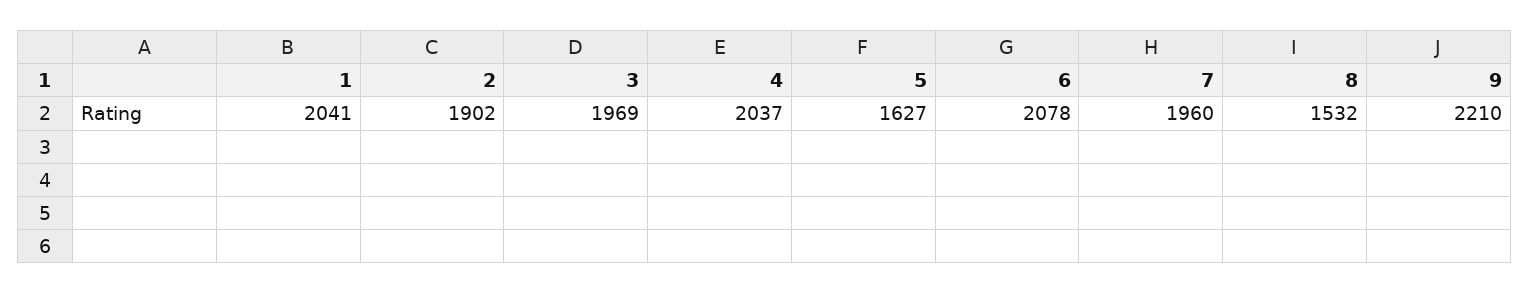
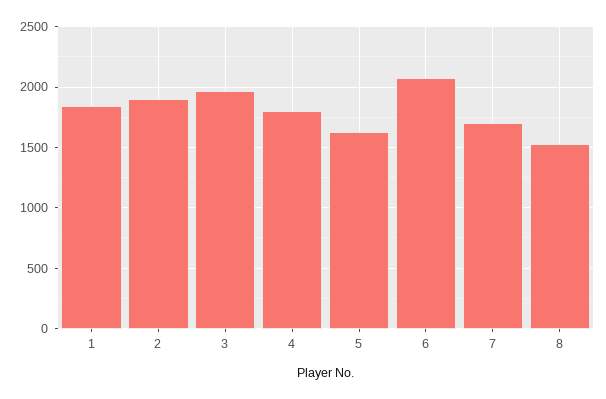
1: 2041 -> 1850
4: 2037 -> 1800
7: 1960 -> 1700
9: 2210 -> none

